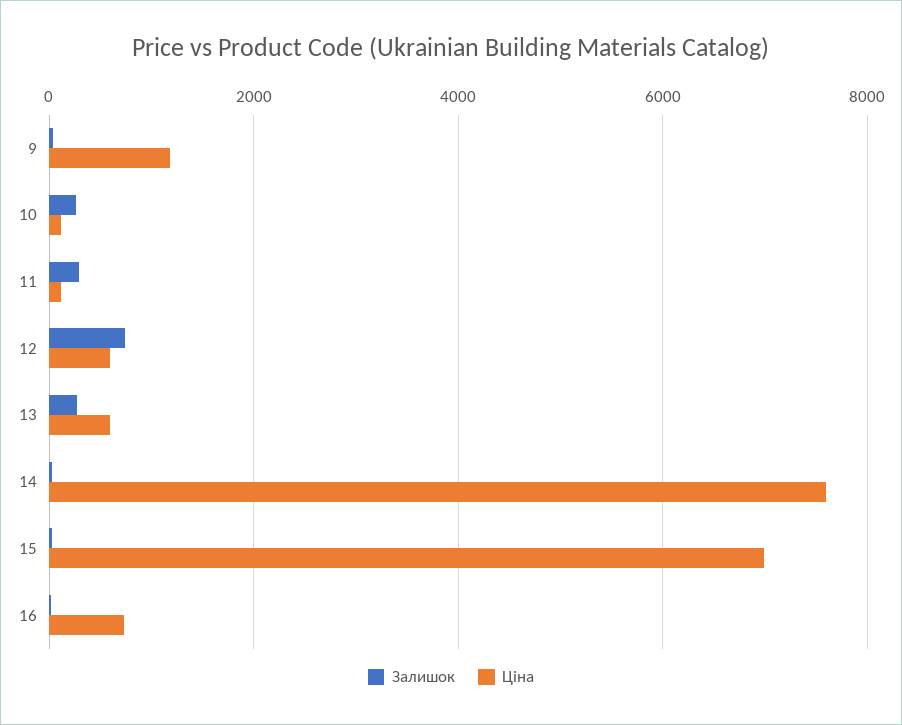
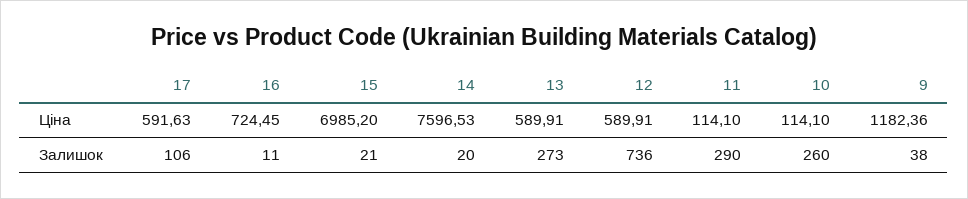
Ціна, 17: none -> 591.63
Залишок, 17: none -> 106

